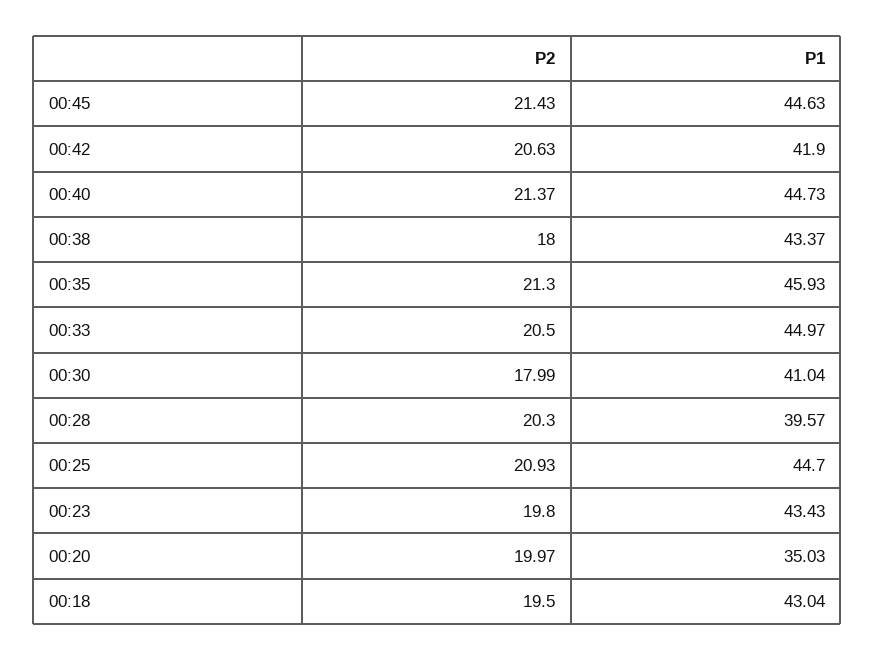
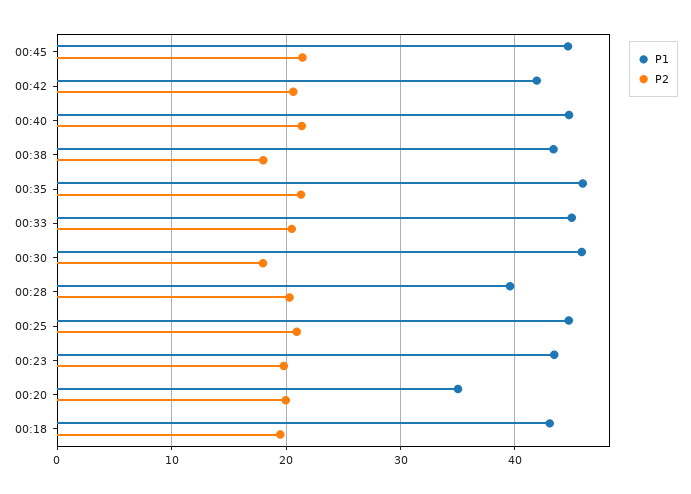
P1, 00:30: 41.04 -> 46

